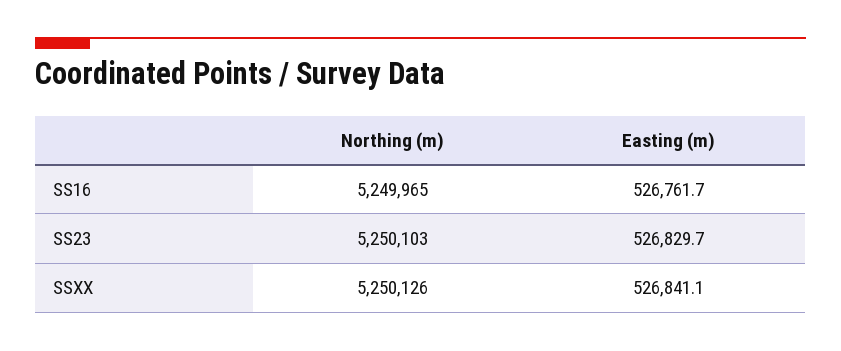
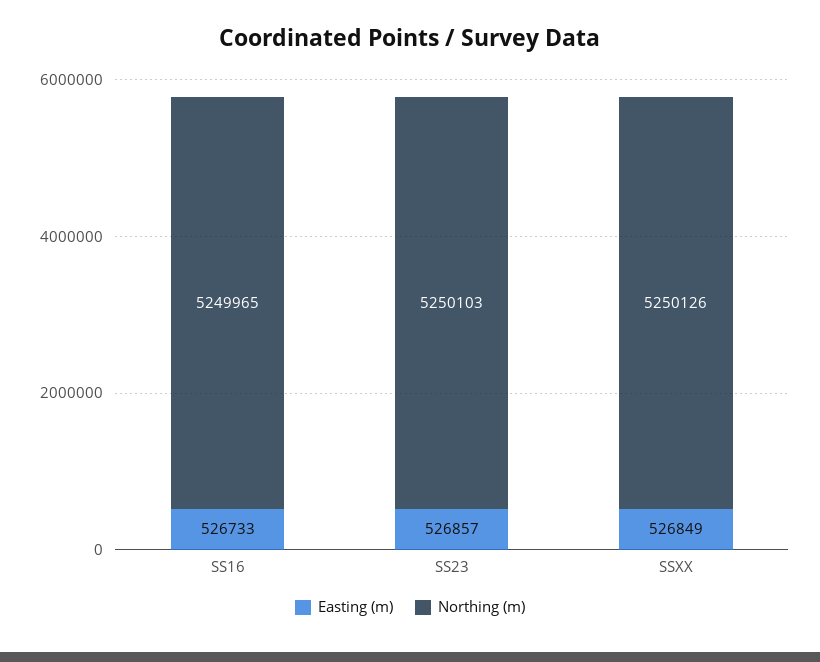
Easting (m), SS16: 526761.7 -> 526733
Easting (m), SS23: 526829.7 -> 526857
Easting (m), SSXX: 526841.1 -> 526849

